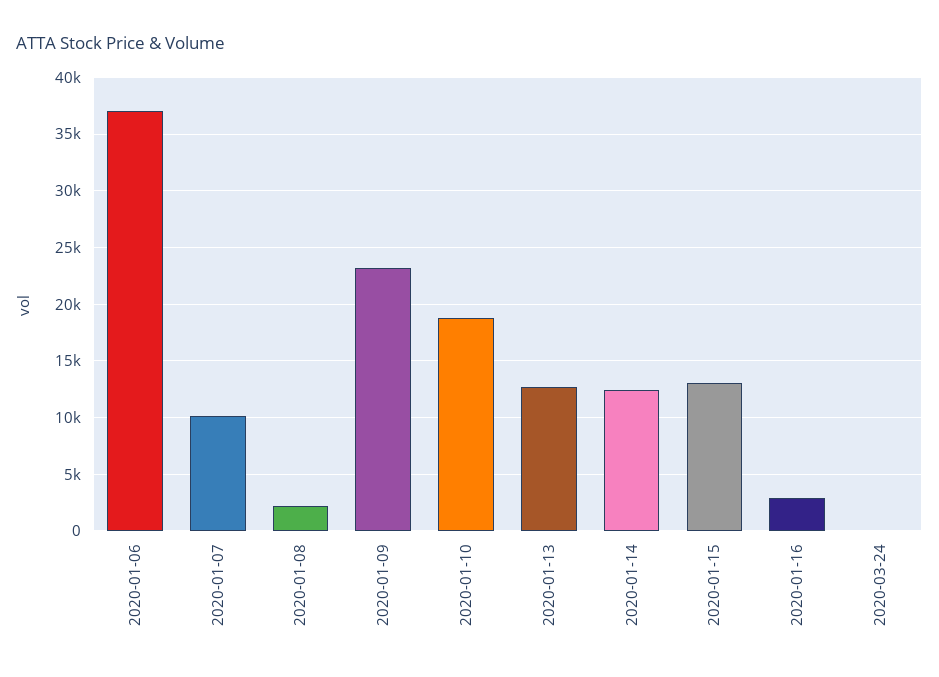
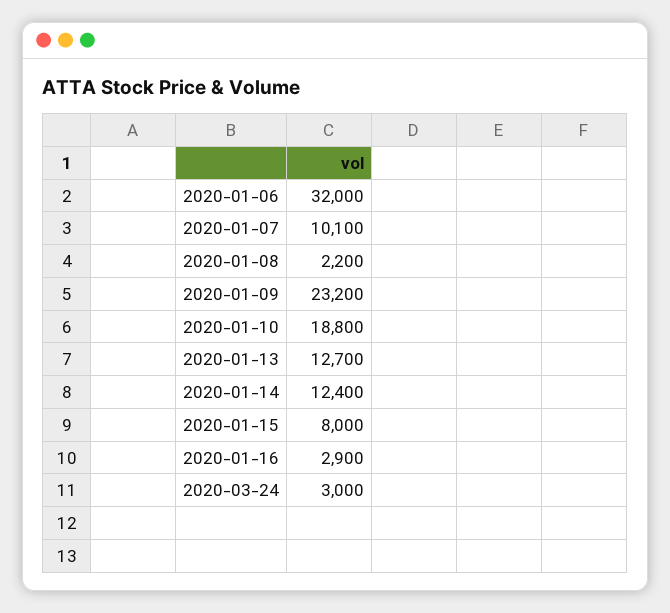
2020-01-06: 37000 -> 32000
2020-01-15: 13000 -> 8000
2020-03-24: 0 -> 3000

